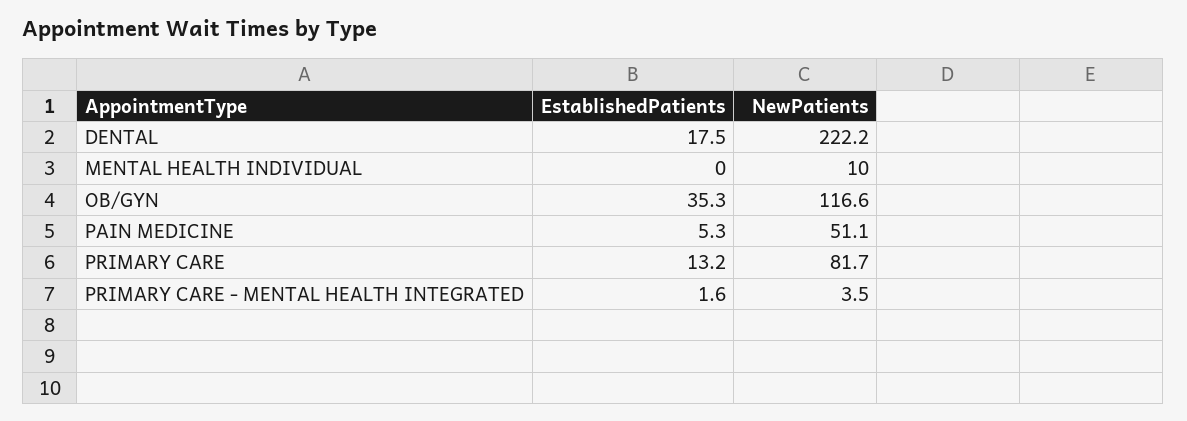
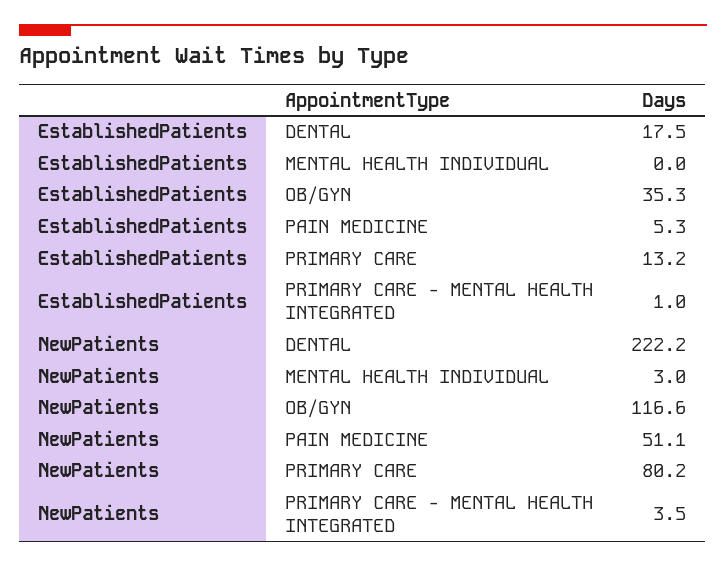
NewPatients, MENTAL HEALTH INDIVIDUAL: 10 -> 3
NewPatients, PRIMARY CARE: 81.7 -> 80.2
EstablishedPatients, PRIMARY CARE - MENTAL HEALTH INTEGRATED: 1.6 -> 1

